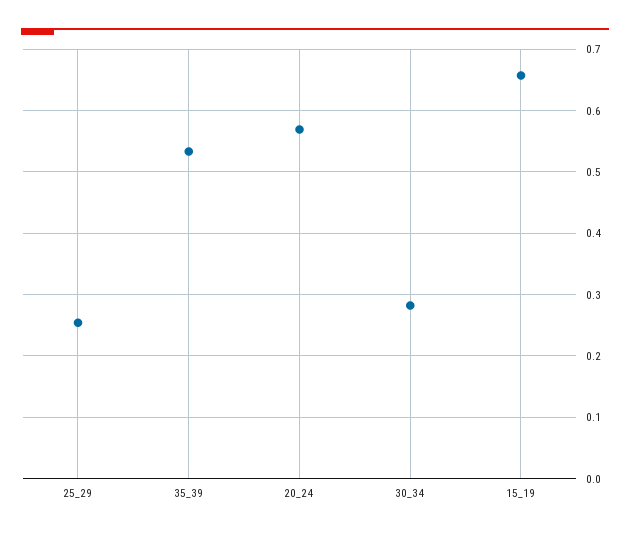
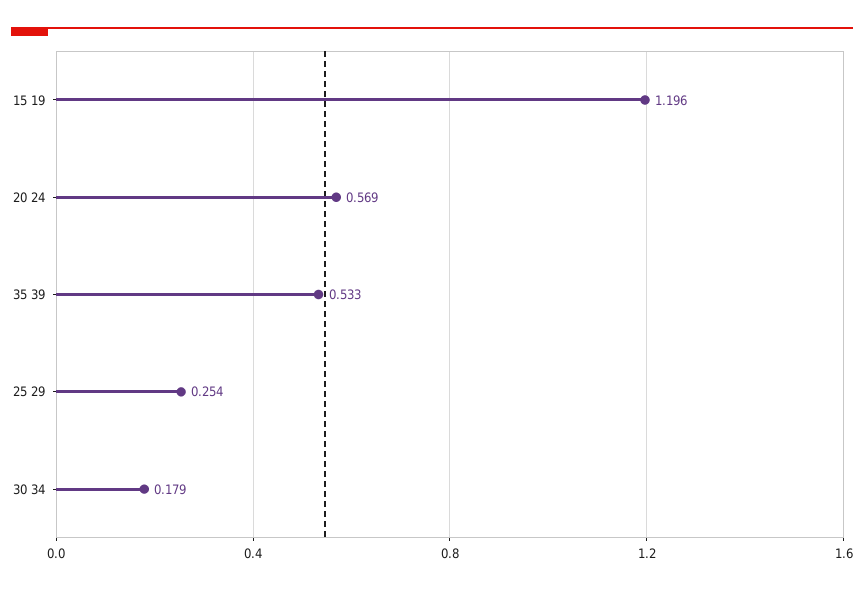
30_34: 0.28 -> 0.179
15_19: 0.66 -> 1.196

